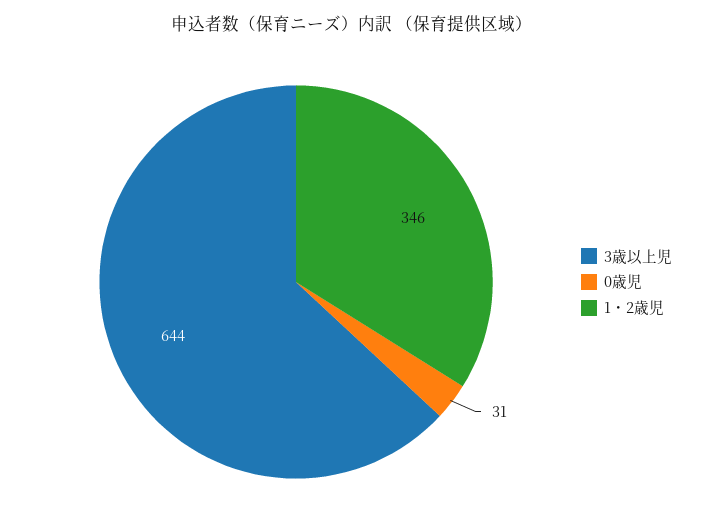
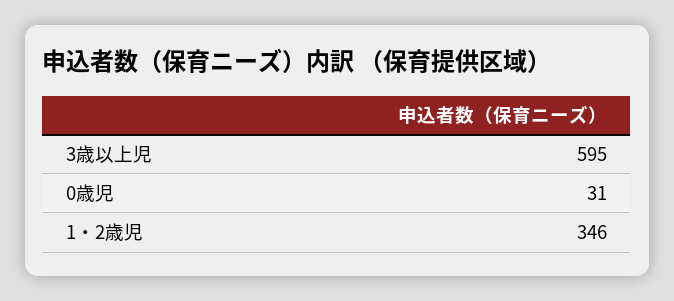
3歳以上児: 644 -> 595

